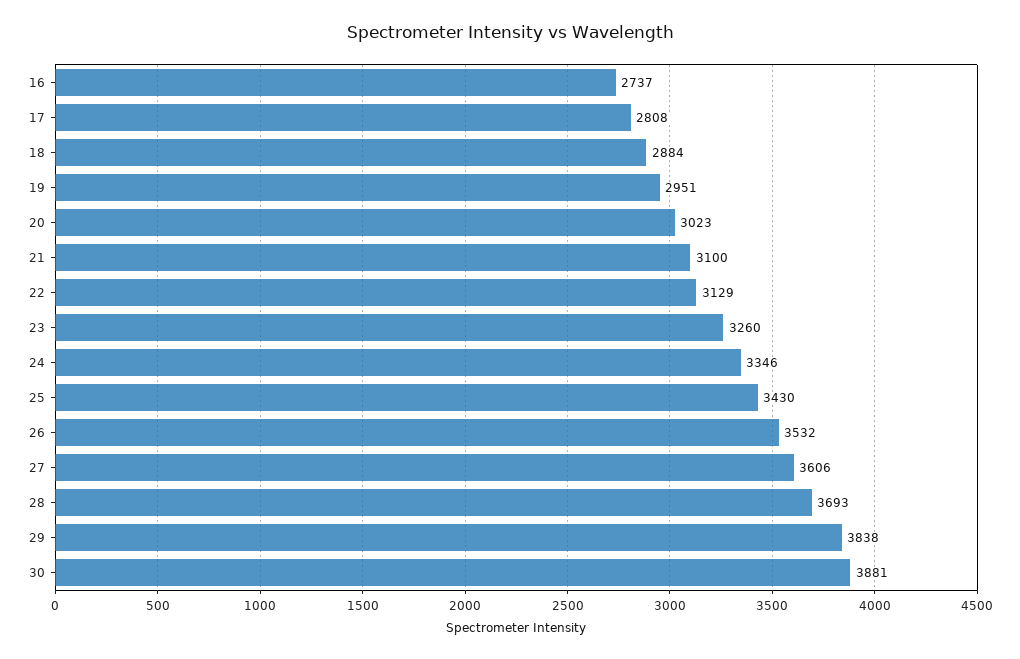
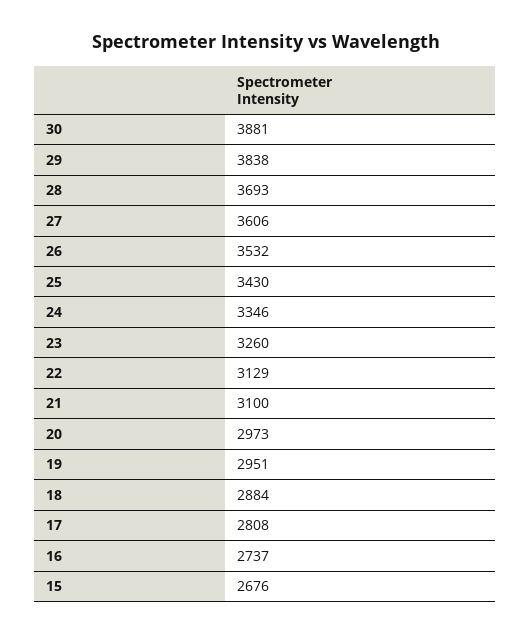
20: 3023 -> 2973
15: none -> 2676

